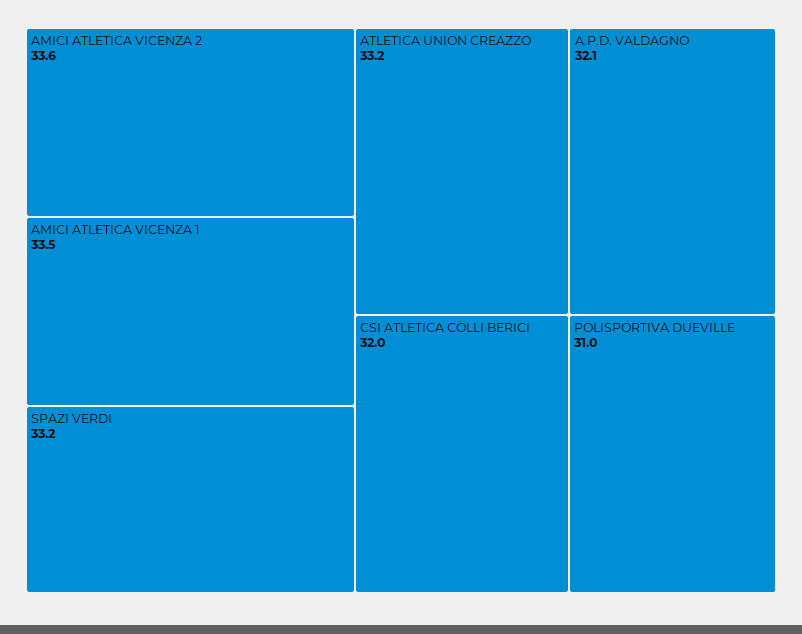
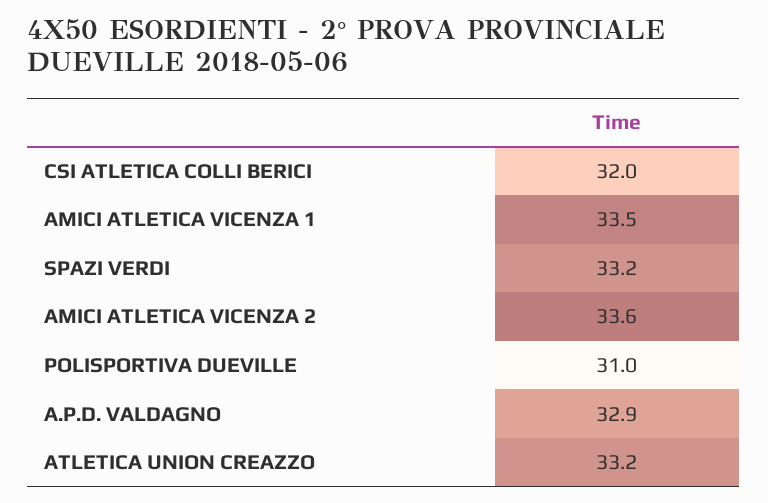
A.P.D. VALDAGNO: 32.1 -> 32.9

